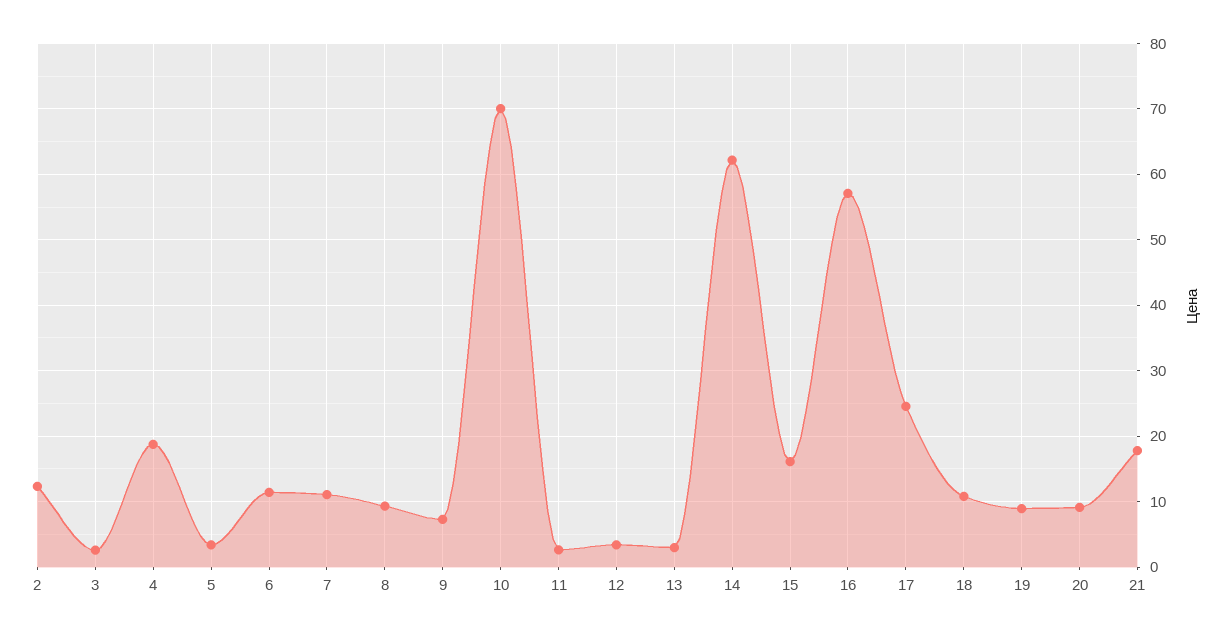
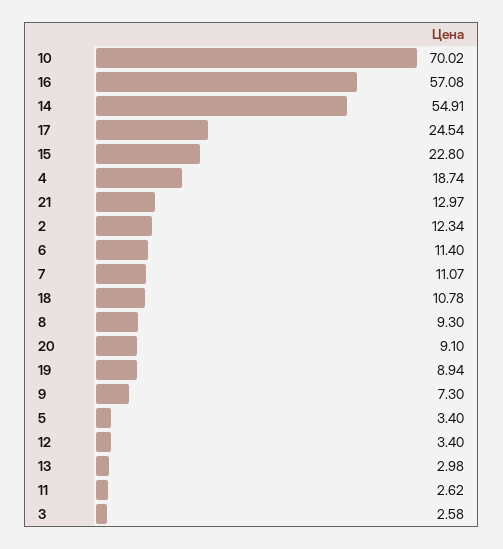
14: 62 -> 54.91
15: 16 -> 22.8
21: 18 -> 12.97

